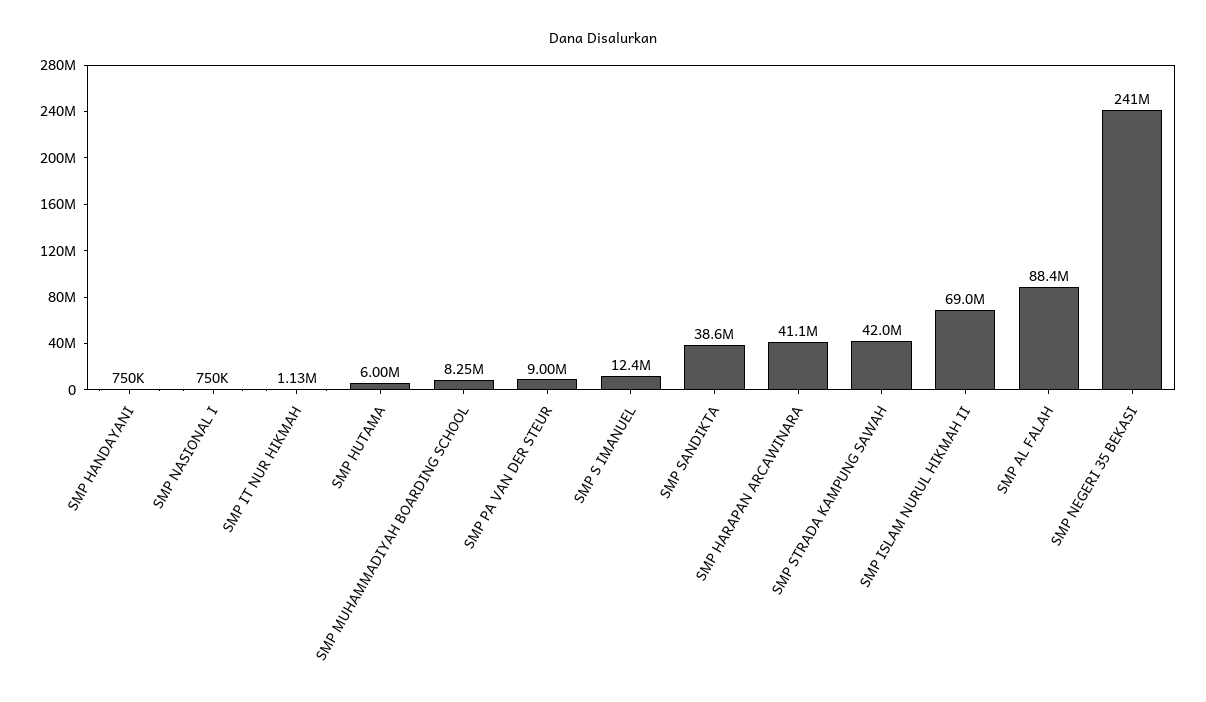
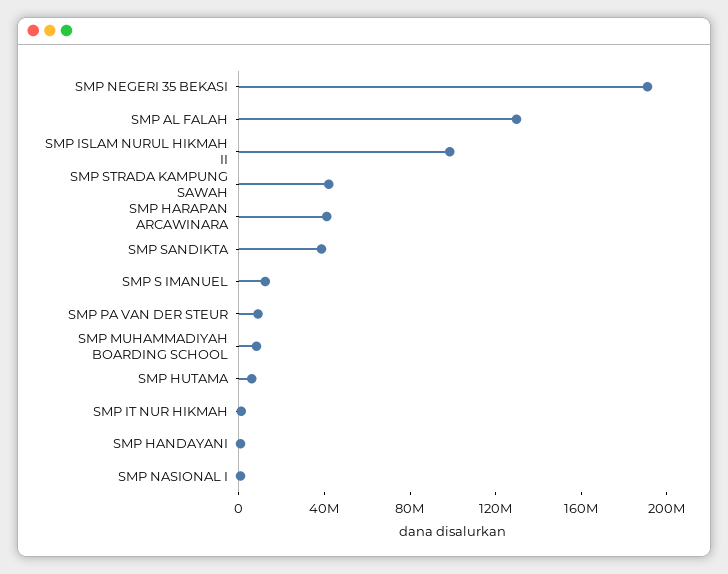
SMP ISLAM NURUL HIKMAH II: 69000000 -> 100000000
SMP AL FALAH: 88400000 -> 130000000
SMP NEGERI 35 BEKASI: 241000000 -> 190000000

